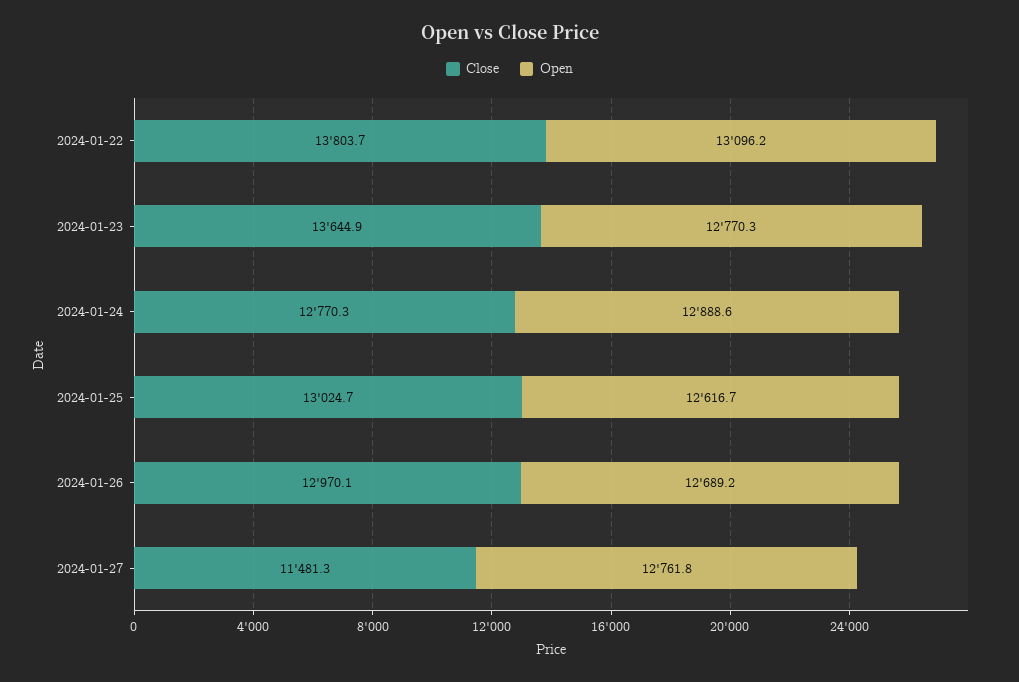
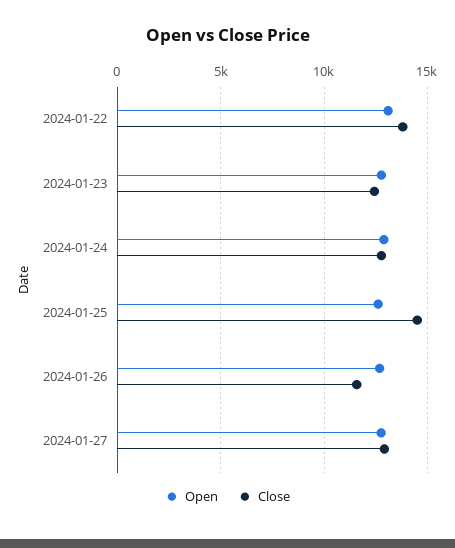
Close, 2024-01-23: 13644.9 -> 12500
Close, 2024-01-25: 13024.7 -> 14500
Close, 2024-01-26: 12970.1 -> 11500
Close, 2024-01-27: 11481.3 -> 13000

